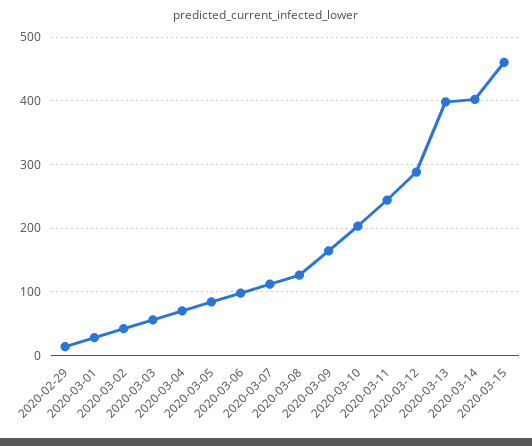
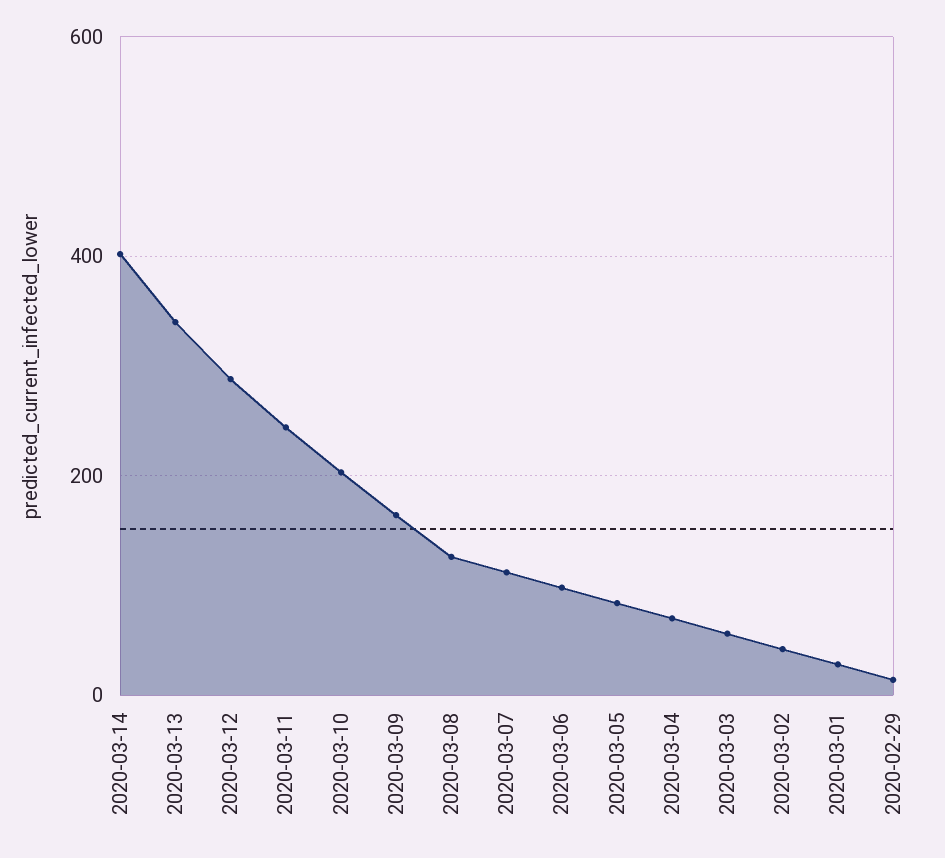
2020-03-13: 400 -> 340
2020-03-15: 460 -> none

